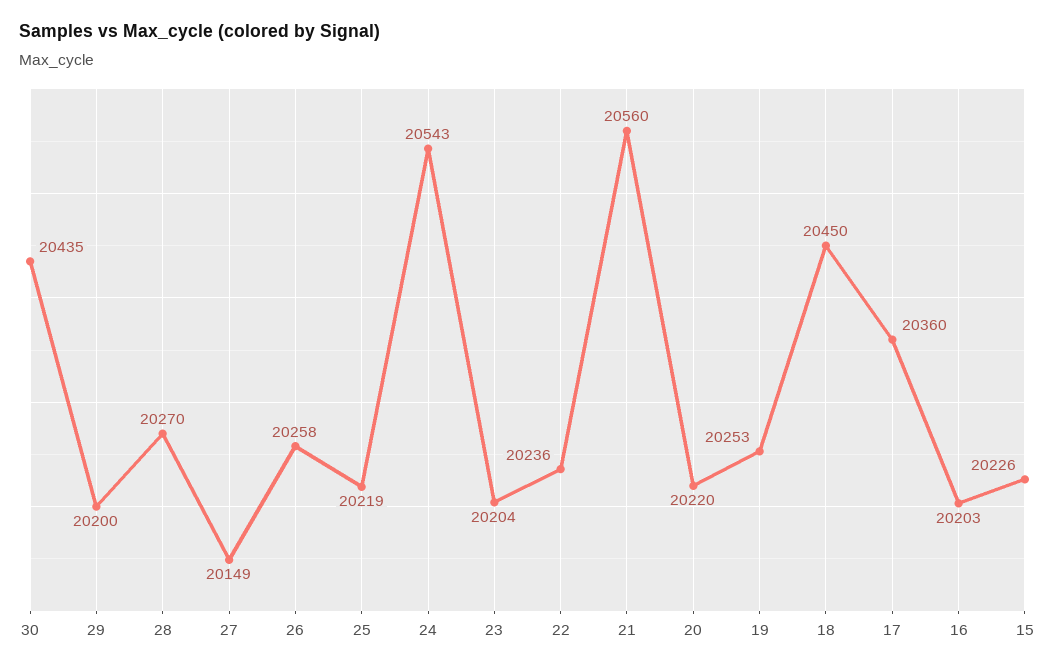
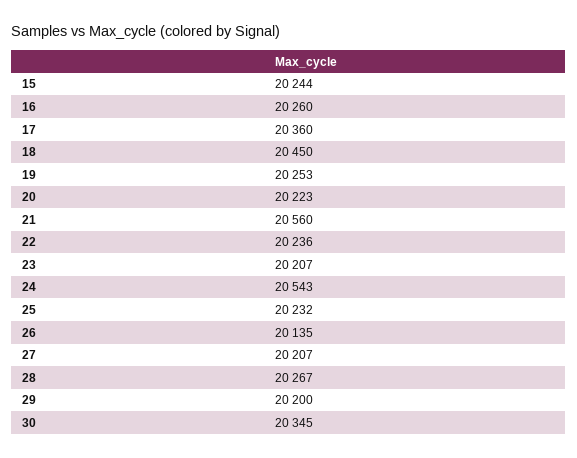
30: 20435 -> 20345
28: 20270 -> 20267
27: 20149 -> 20207
26: 20258 -> 20135
25: 20219 -> 20232
23: 20204 -> 20207
20: 20220 -> 20223
16: 20203 -> 20260
15: 20226 -> 20244

